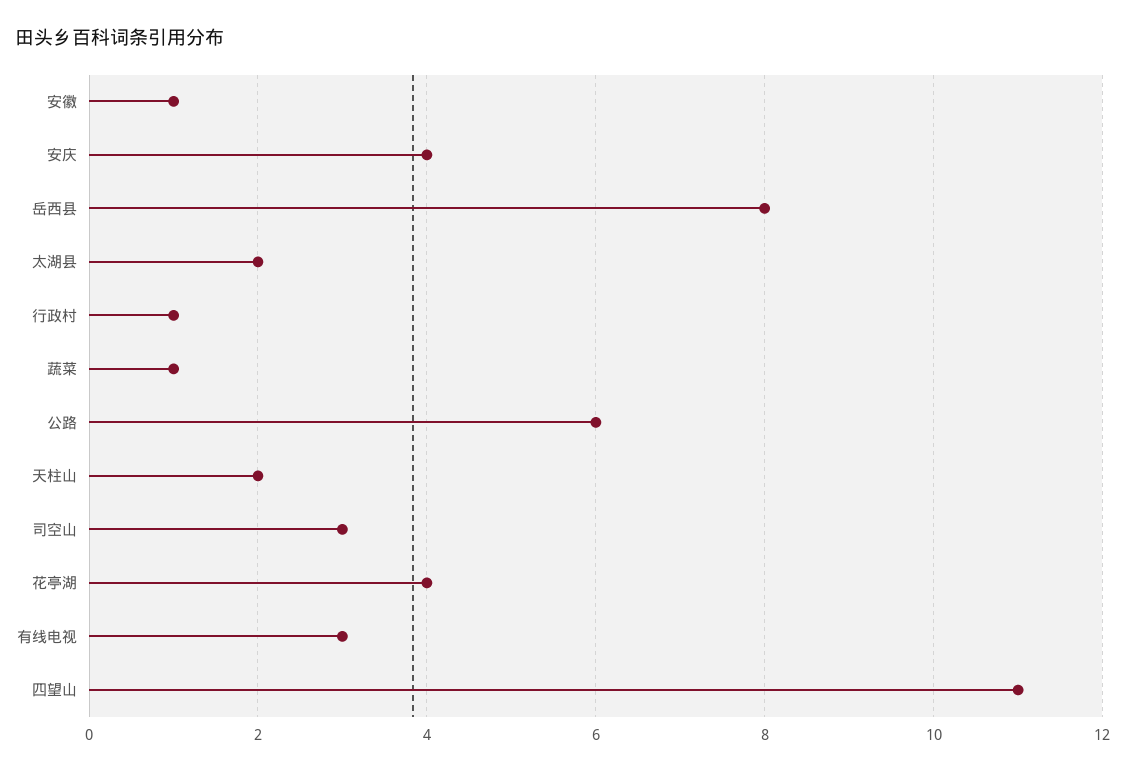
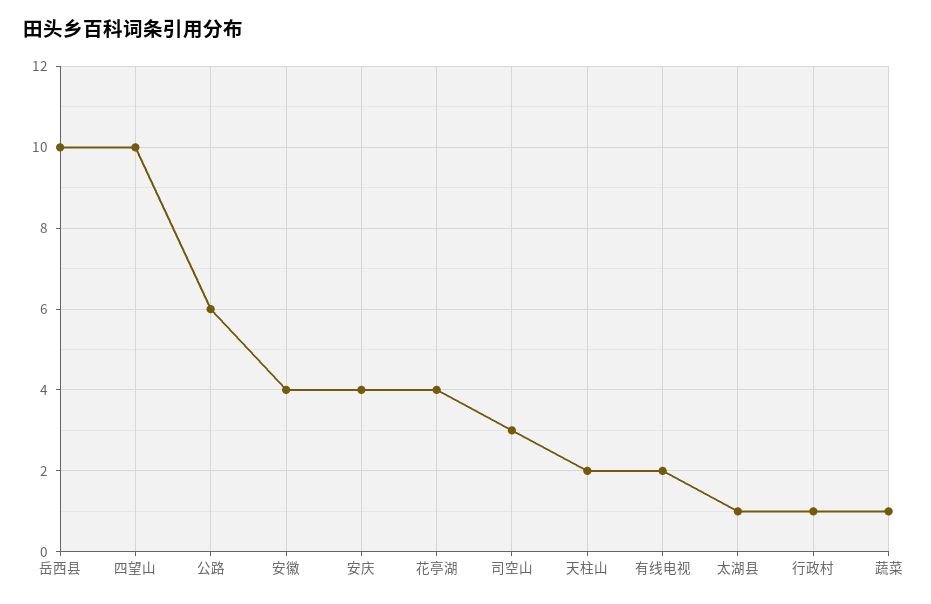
安徽: 1 -> 4
岳西县: 8 -> 10
太湖县: 2 -> 1
有线电视: 3 -> 2
四望山: 11 -> 10

